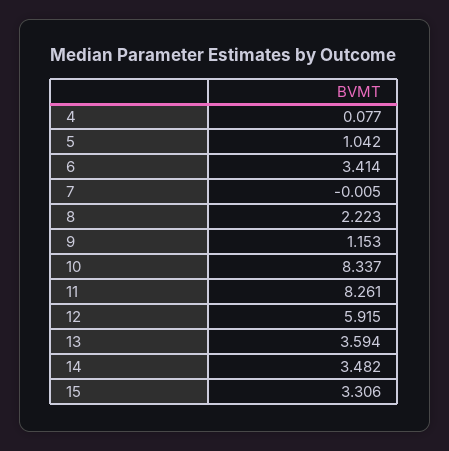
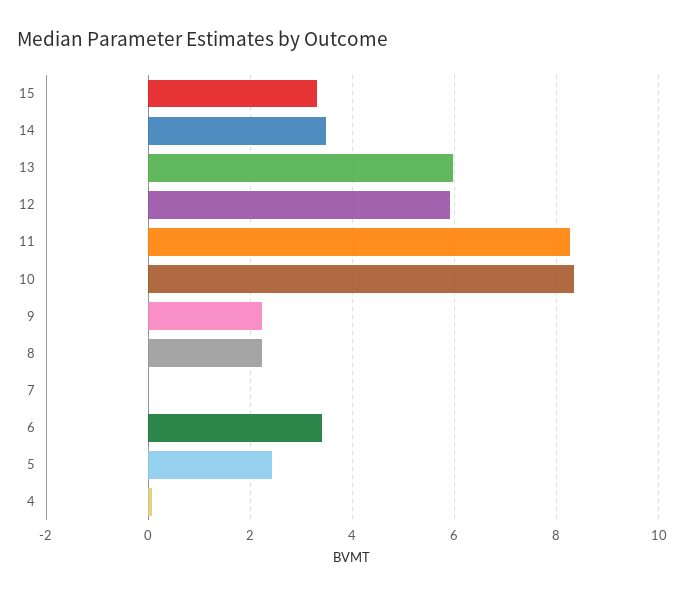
5: 1.042 -> 2.4
9: 1.153 -> 2.2
13: 3.594 -> 6

